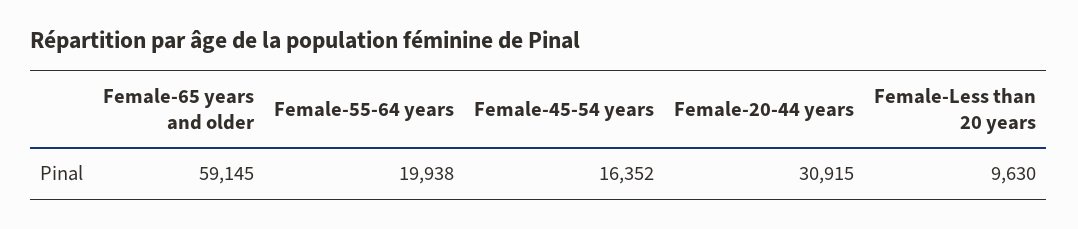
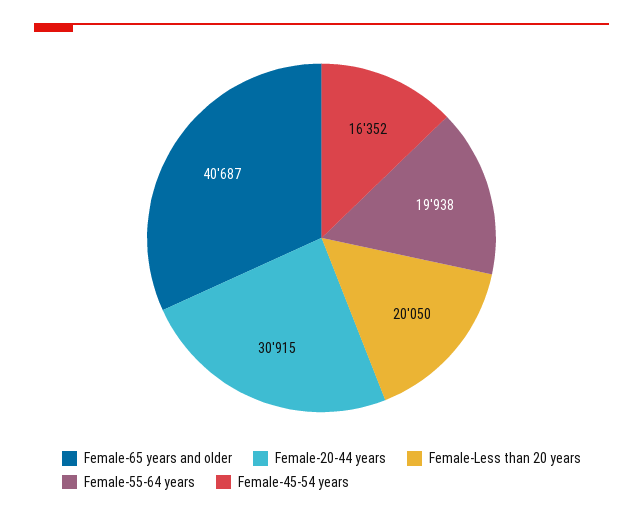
Female-65 years and older: 59145 -> 40687
Female-Less than 20 years: 9630 -> 20050

